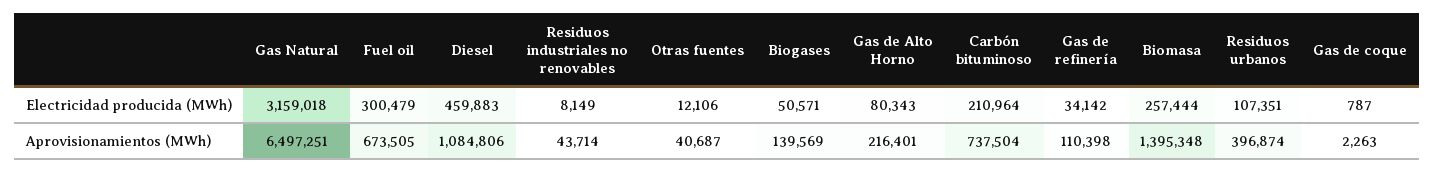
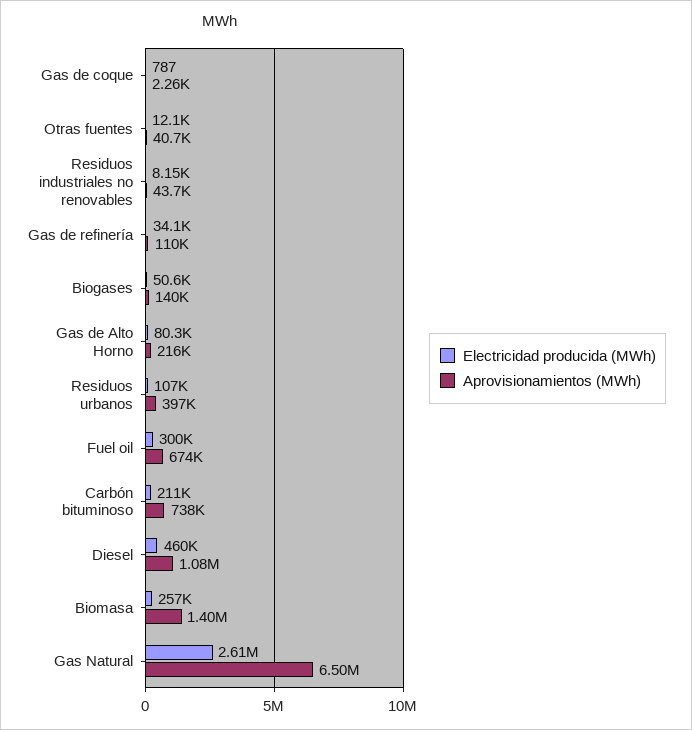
Electricidad producida (MWh), Gas Natural: 3159018 -> 2610000

